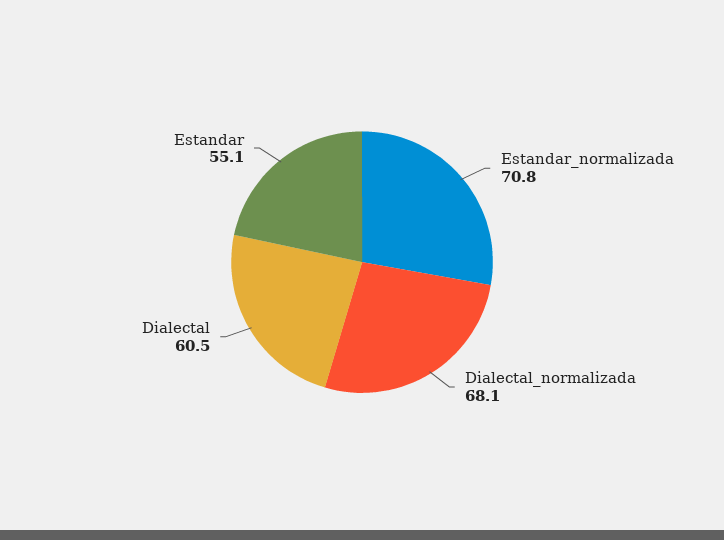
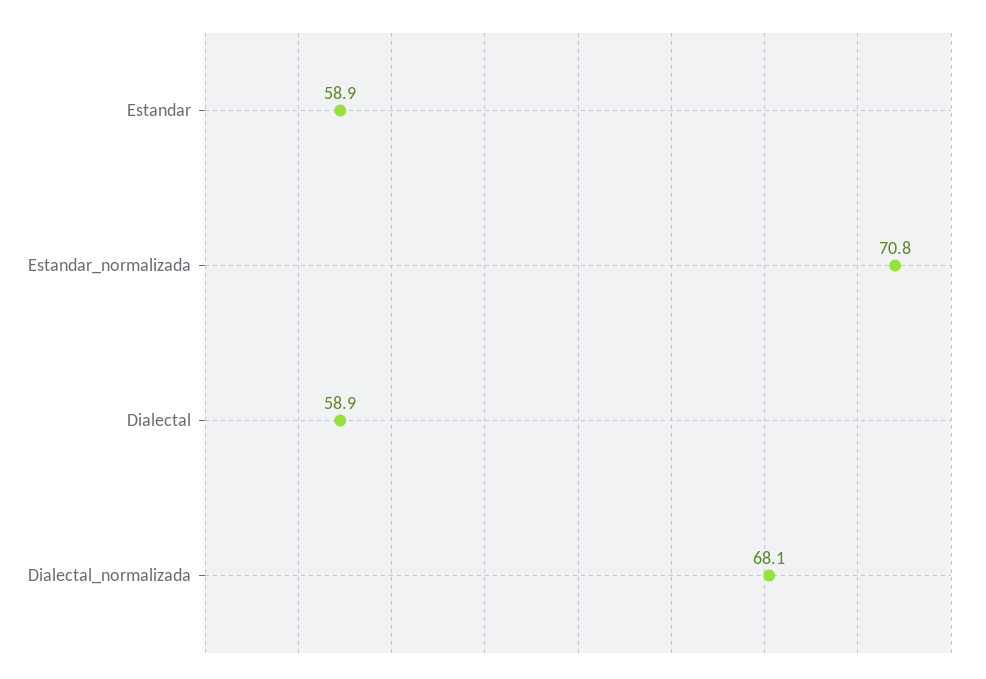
Dialectal: 60.5 -> 58.9
Estandar: 55.1 -> 58.9

